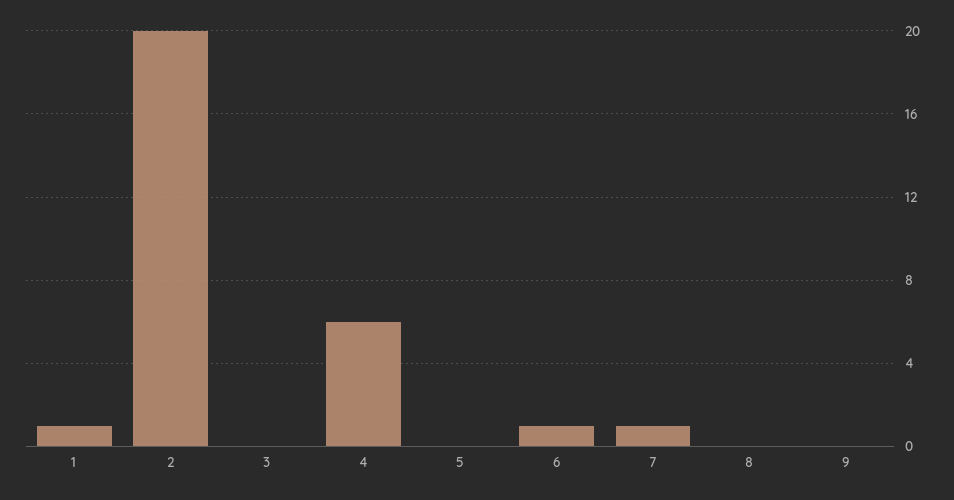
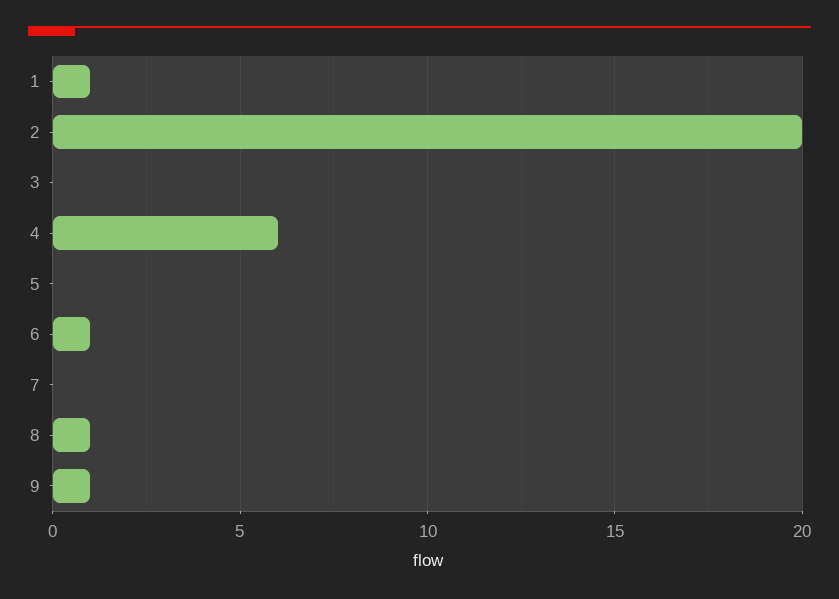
7: 1 -> 0
8: 0 -> 1
9: 0 -> 1

